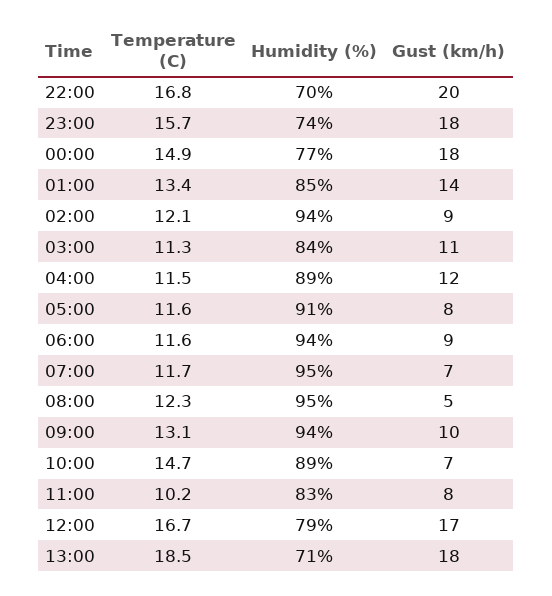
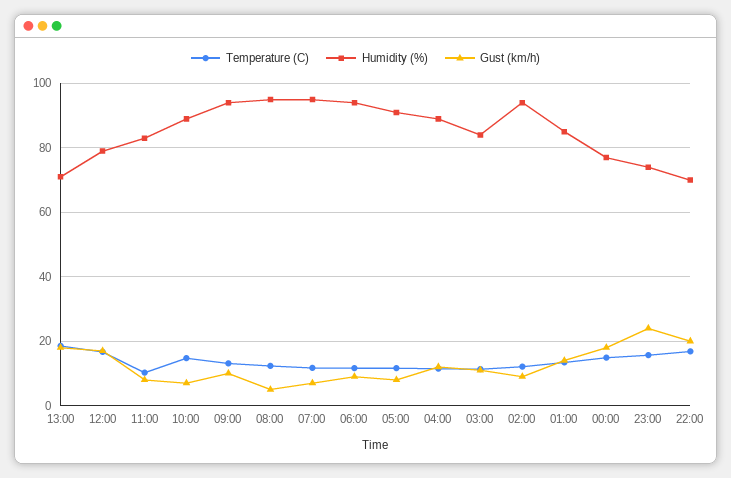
Gust (km/h), 23:00: 18 -> 24

